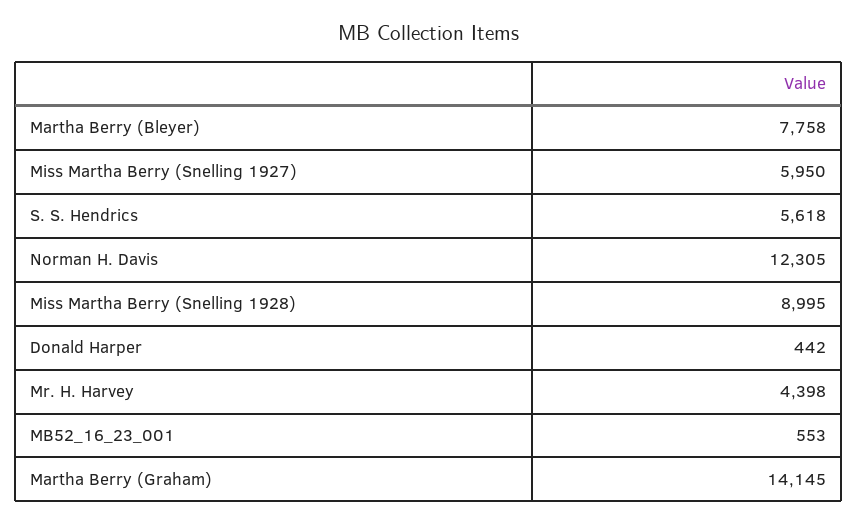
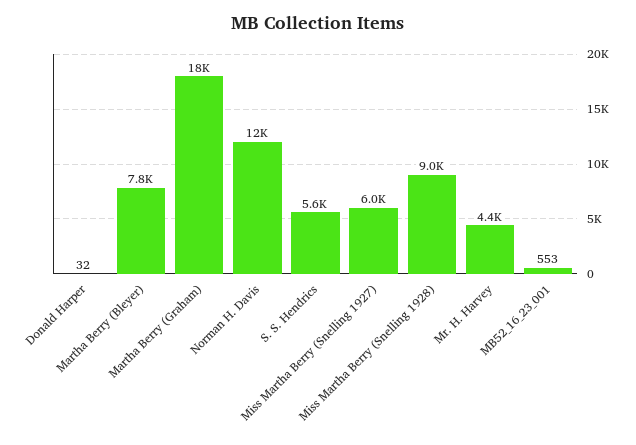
Donald Harper: 442 -> 32
Martha Berry (Graham): 14145 -> 18000

